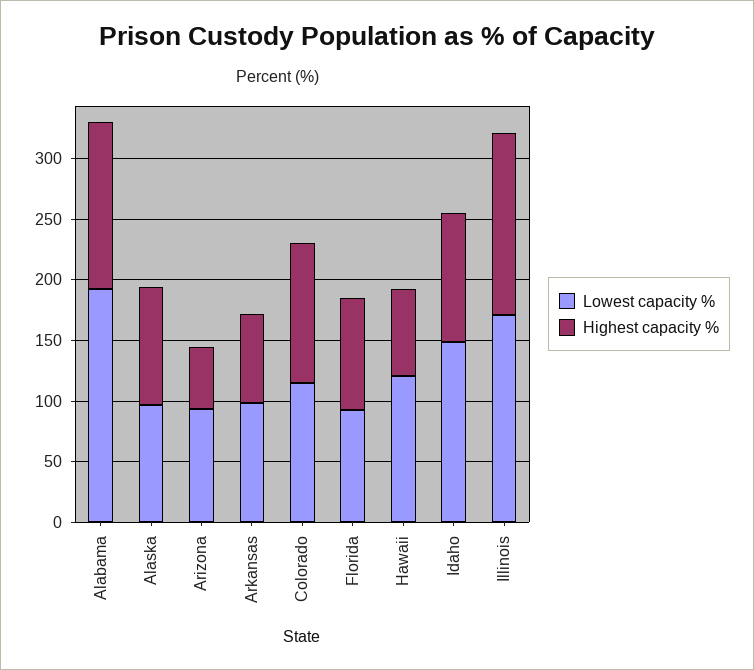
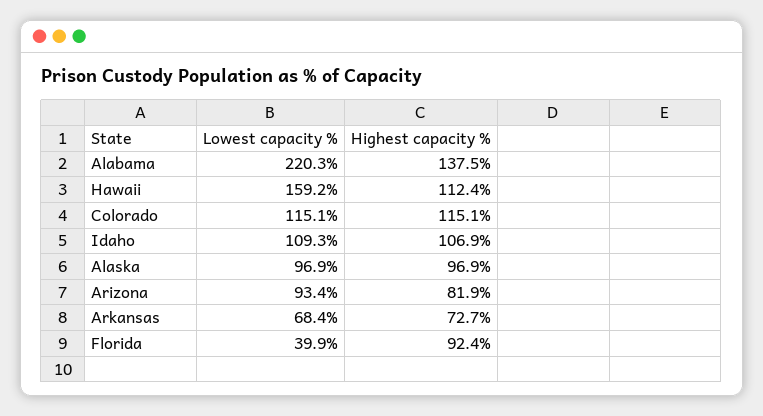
Lowest capacity %, Alabama: 190 -> 220.3
Highest capacity %, Arizona: 50 -> 81.9
Lowest capacity %, Arkansas: 100 -> 68.4
Lowest capacity %, Florida: 90 -> 39.9
Lowest capacity %, Hawaii: 120 -> 159.2
Highest capacity %, Hawaii: 70 -> 112.4
Lowest capacity %, Idaho: 150 -> 109.3
Lowest capacity %, Illinois: 170 -> none
Highest capacity %, Illinois: 150 -> none

